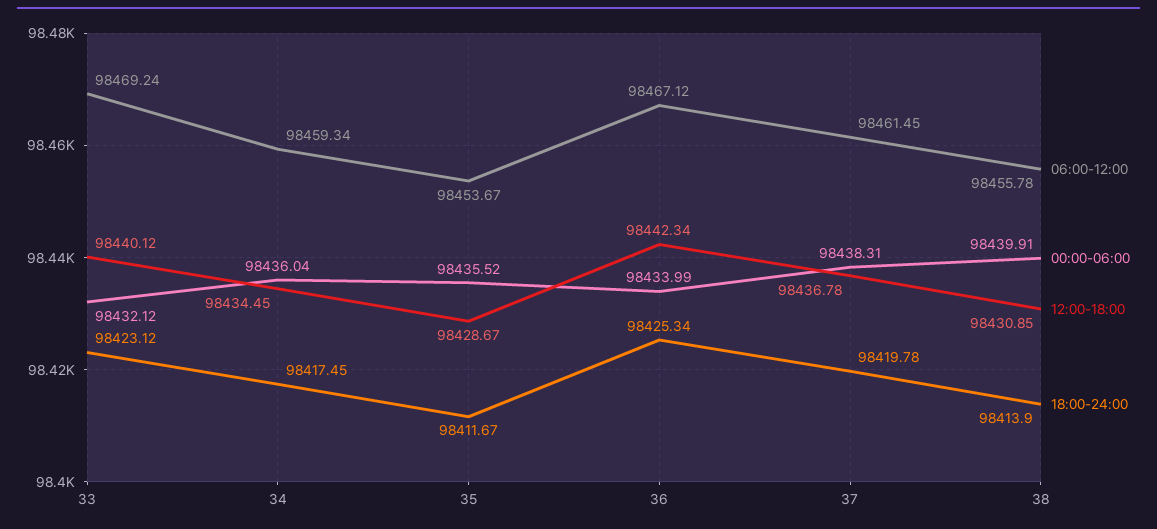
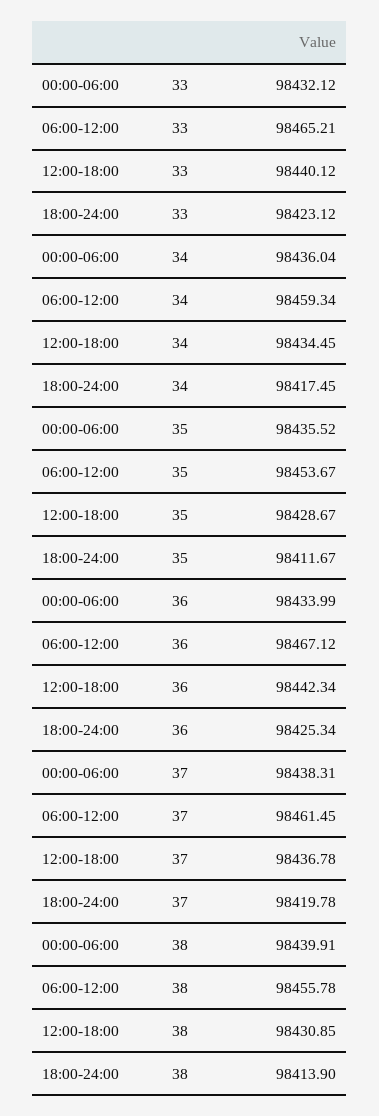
06:00-12:00, 33: 98469.24 -> 98465.21

